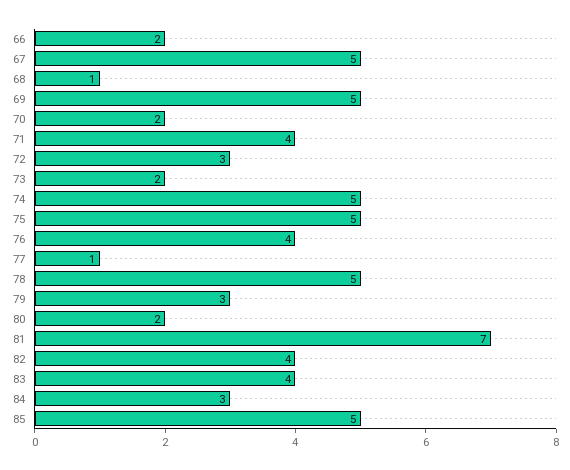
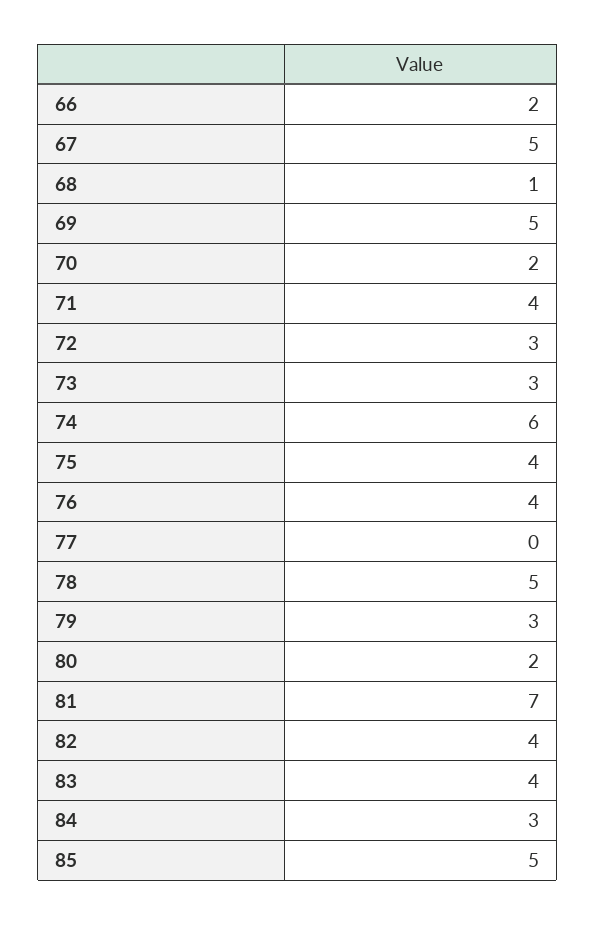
73: 2 -> 3
74: 5 -> 6
75: 5 -> 4
77: 1 -> 0

